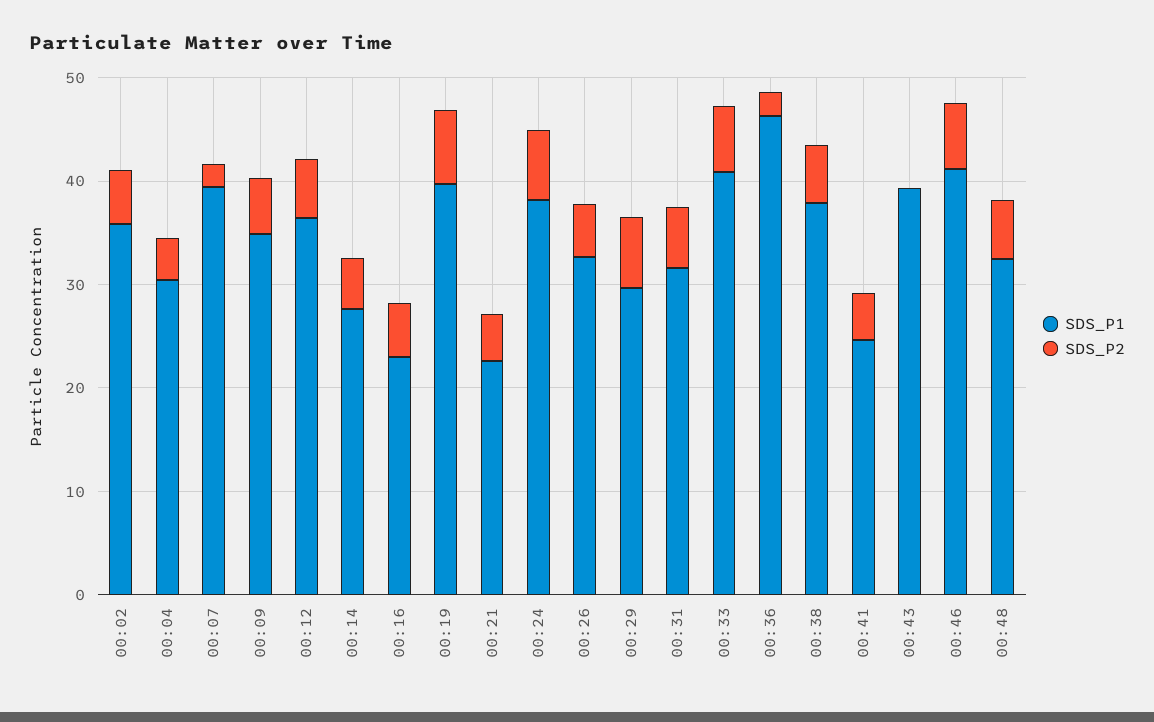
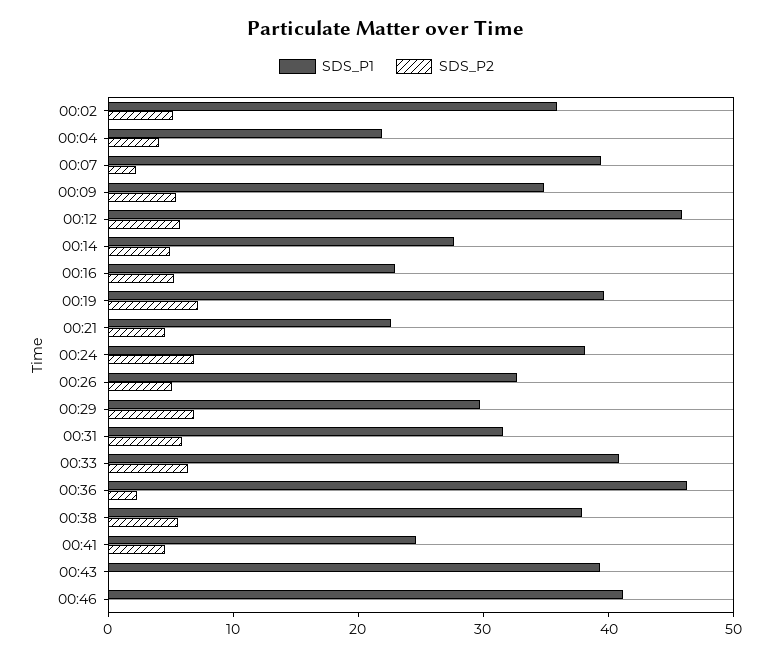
SDS_P1, 00:04: 30 -> 22
SDS_P1, 00:12: 36 -> 46
SDS_P2, 00:46: 6 -> 0
SDS_P1, 00:48: 32 -> none
SDS_P2, 00:48: 6 -> none

